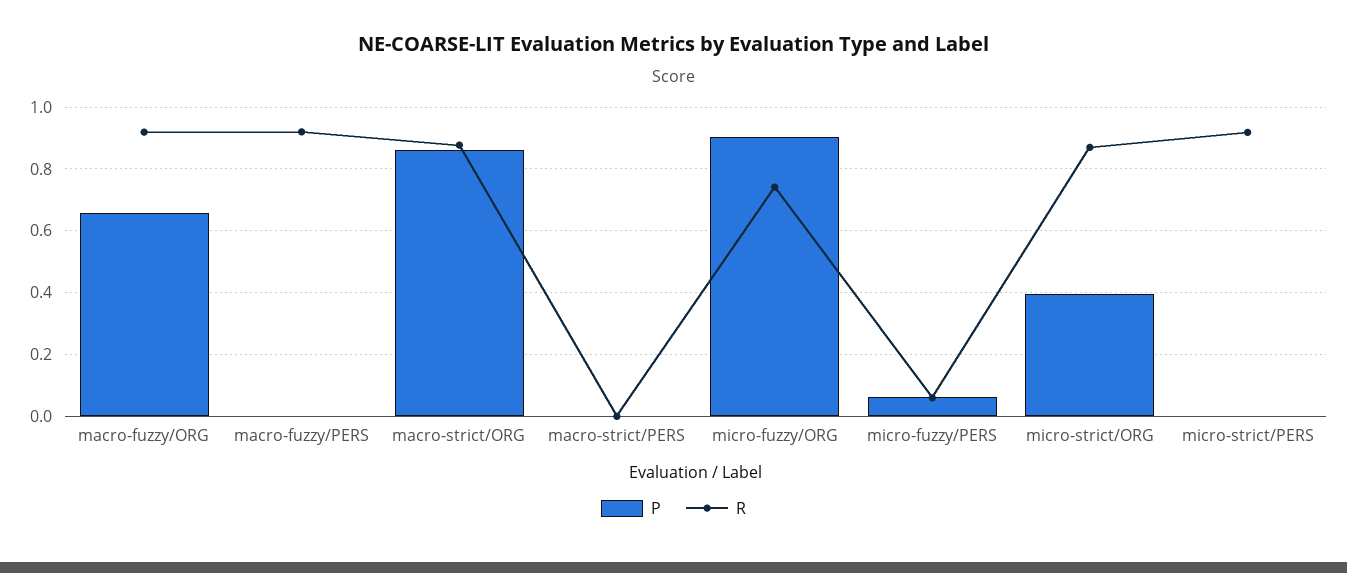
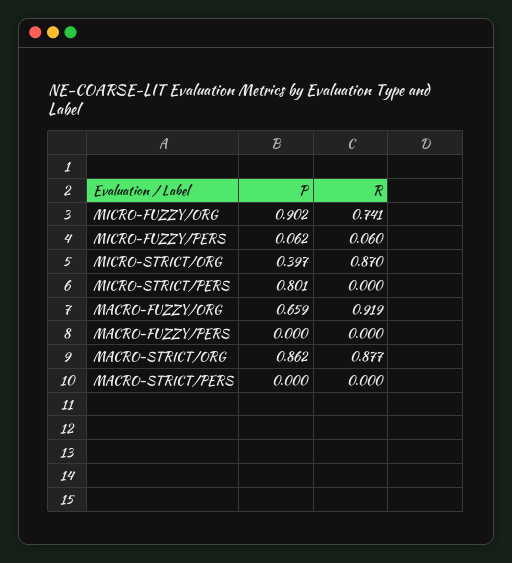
R, macro-fuzzy/PERS: 0.92 -> 0
P, micro-strict/PERS: 0 -> 0.801
R, micro-strict/PERS: 0.92 -> 0

